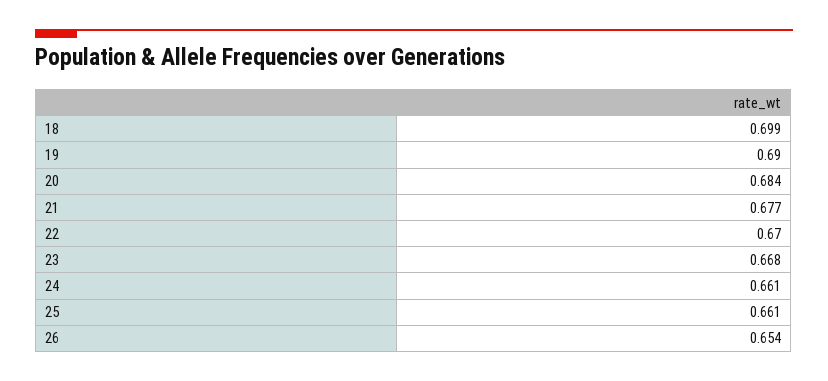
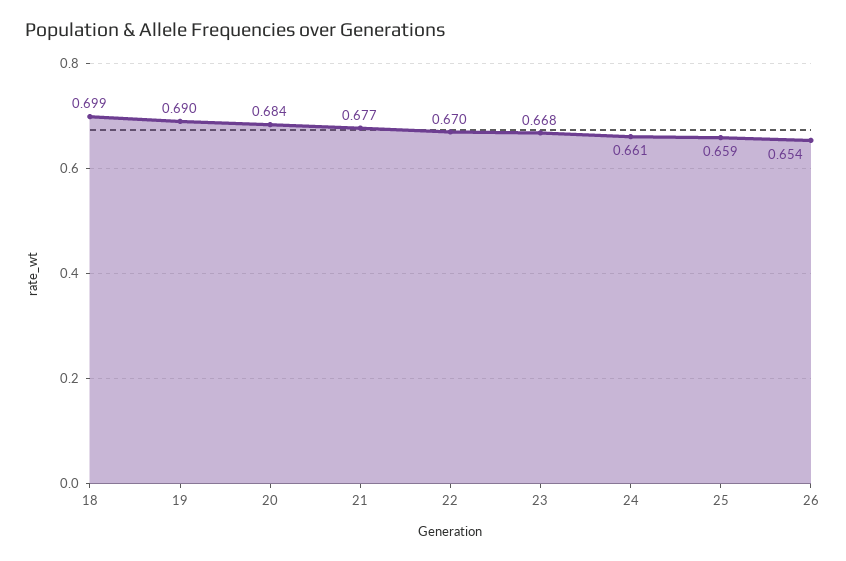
25: 0.661 -> 0.659

